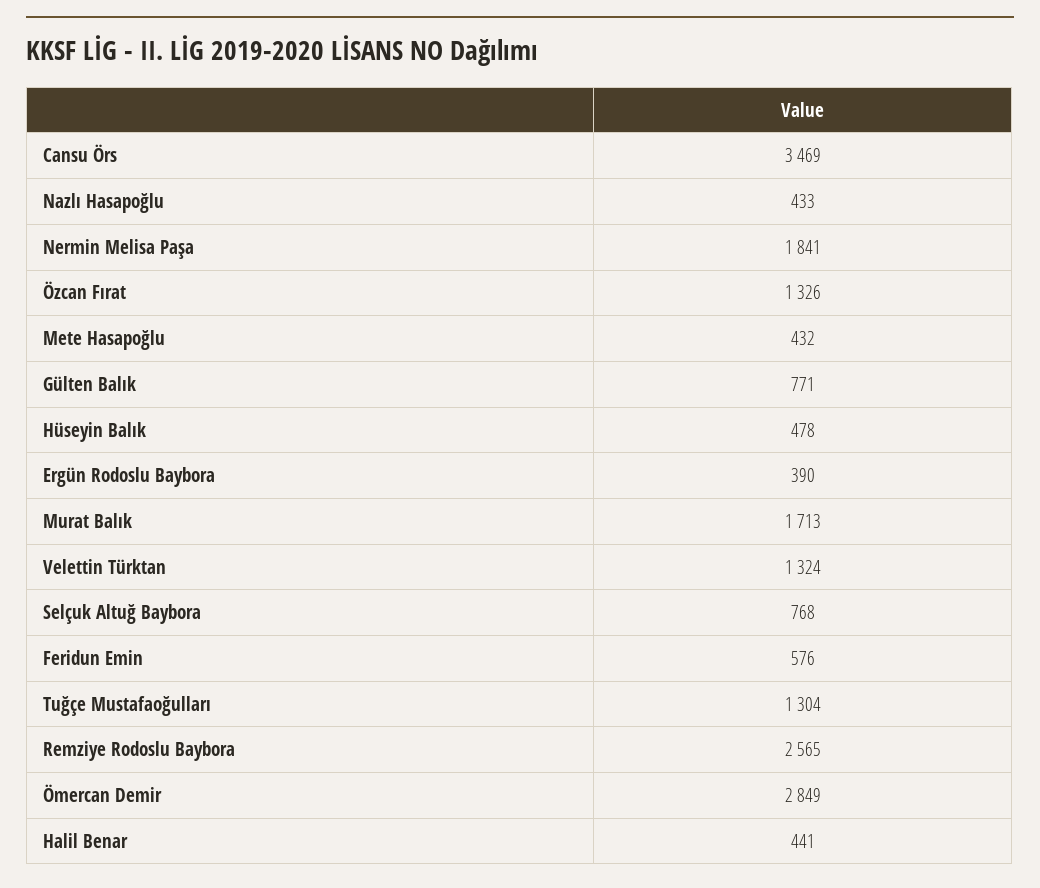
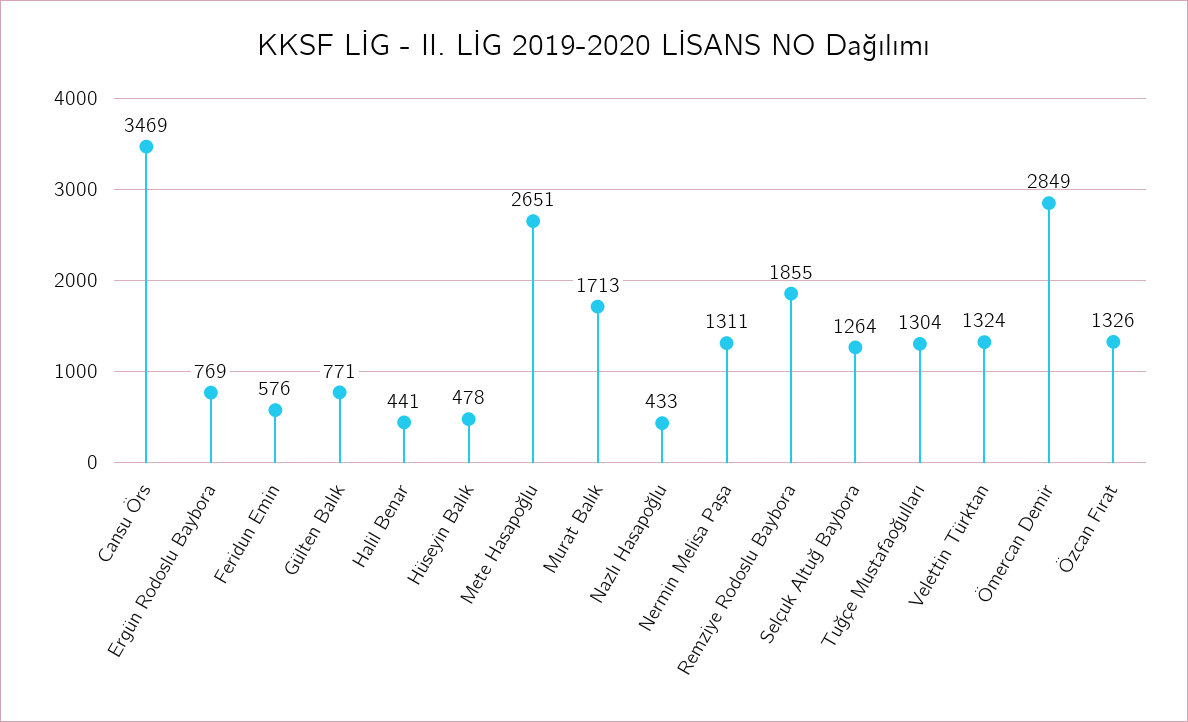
Nermin Melisa Paşa: 1841 -> 1311
Mete Hasapoğlu: 432 -> 2651
Ergün Rodoslu Baybora: 390 -> 769
Selçuk Altuğ Baybora: 768 -> 1264
Remziye Rodoslu Baybora: 2565 -> 1855

